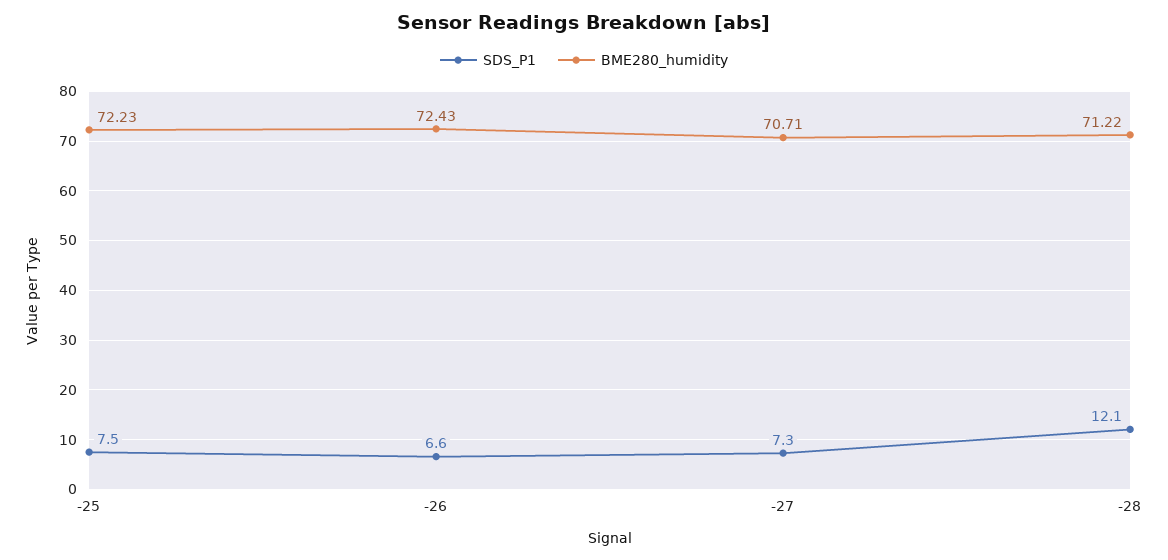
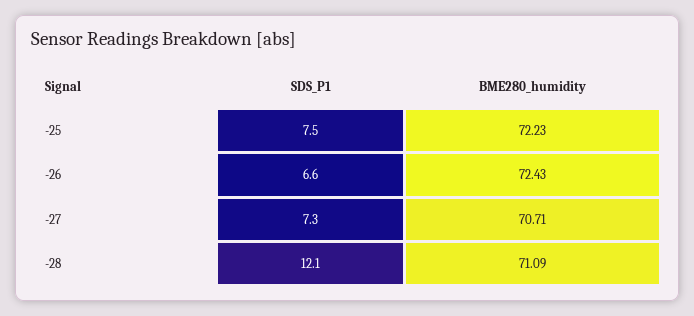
BME280_humidity, -28: 71.22 -> 71.09

